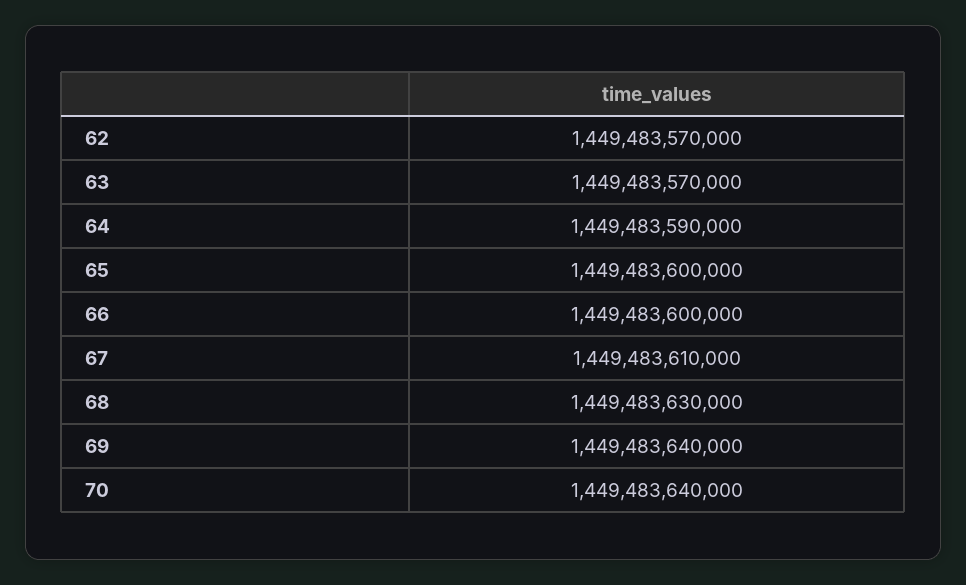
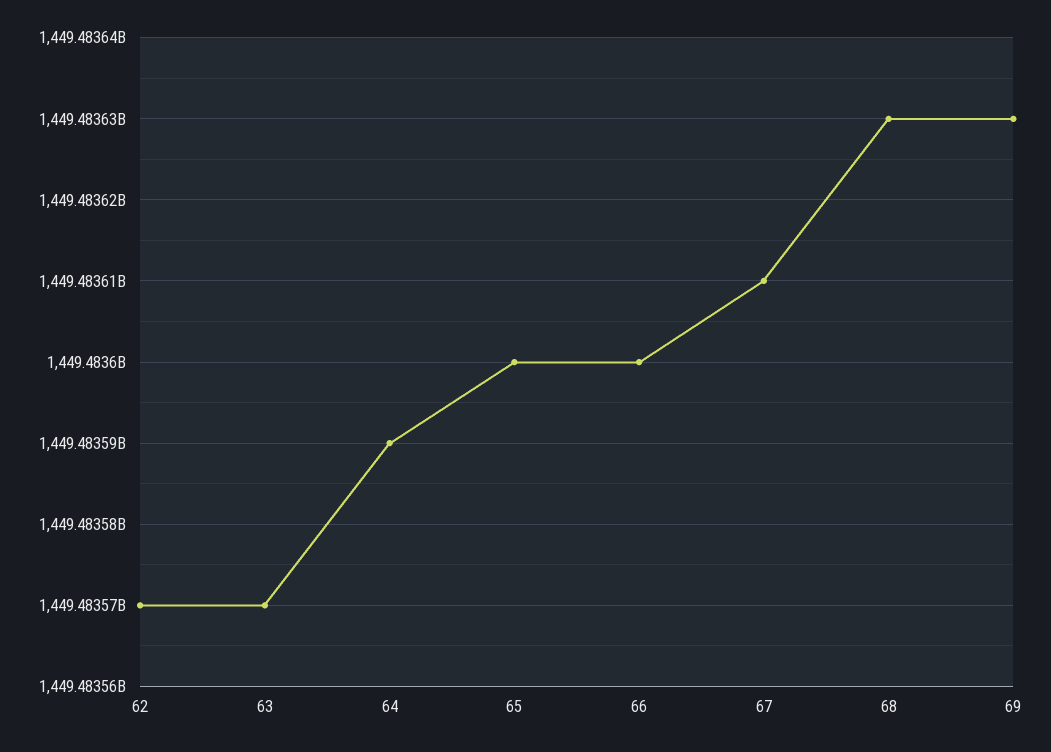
69: 1449483640000 -> 1449483630000
70: 1449483640000 -> none

